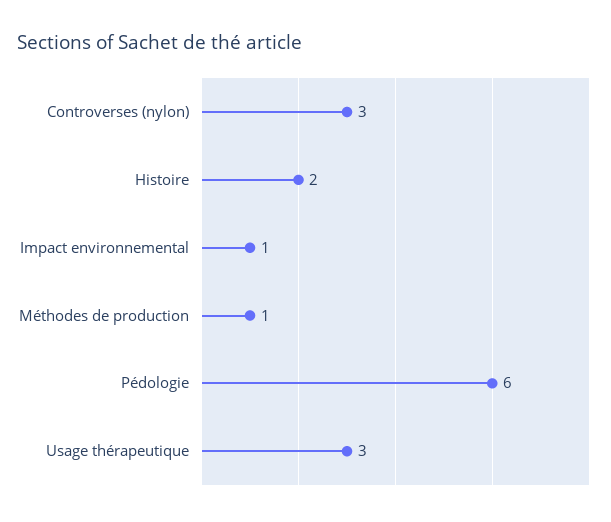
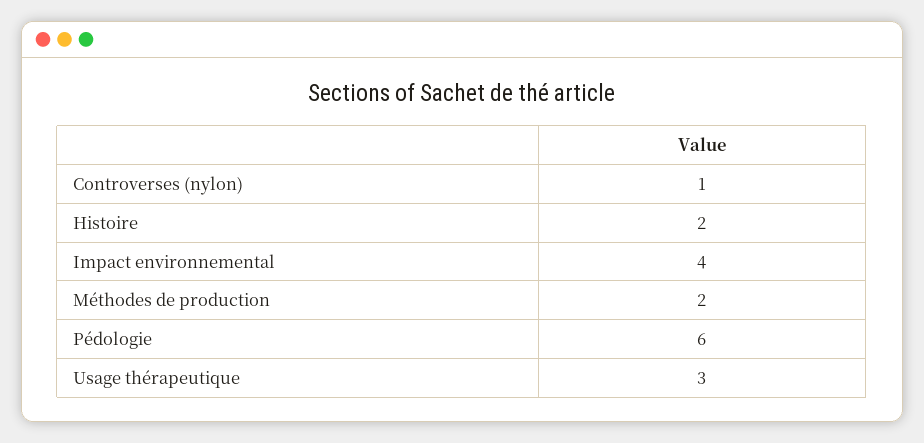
Controverses (nylon): 3 -> 1
Impact environnemental: 1 -> 4
Méthodes de production: 1 -> 2

